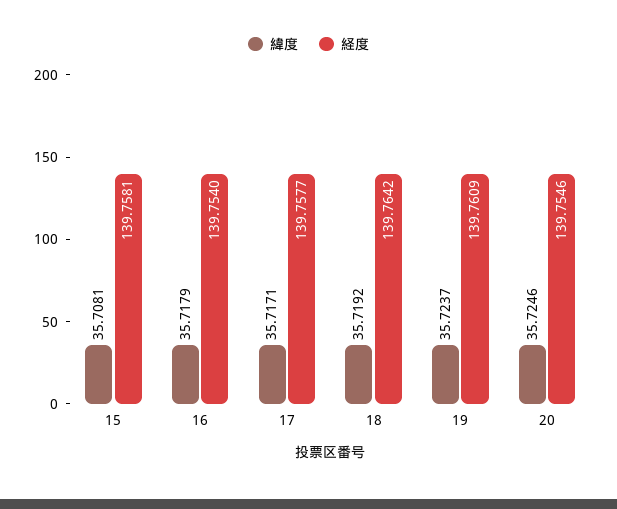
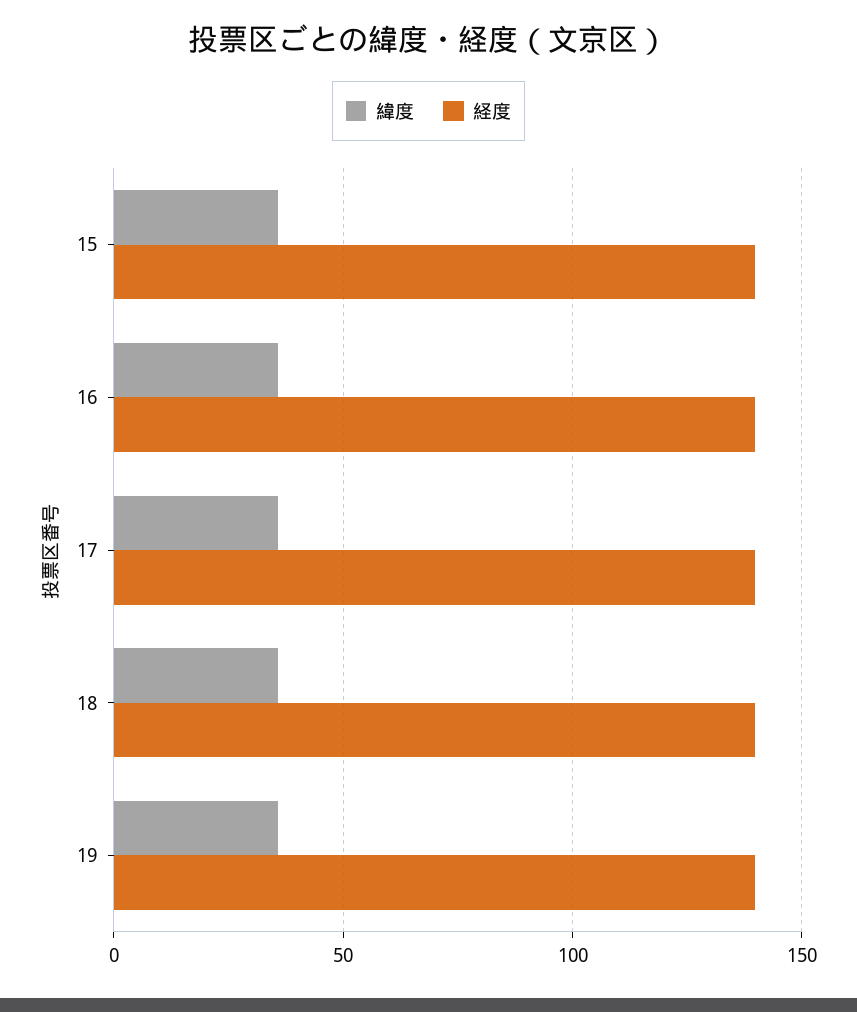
緯度, 20: 35.7246 -> none
経度, 20: 139.7546 -> none

